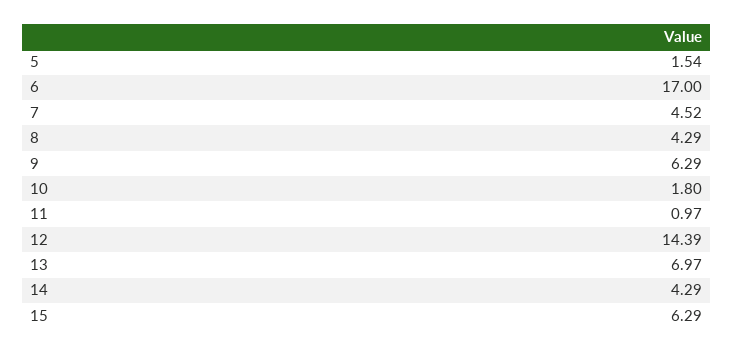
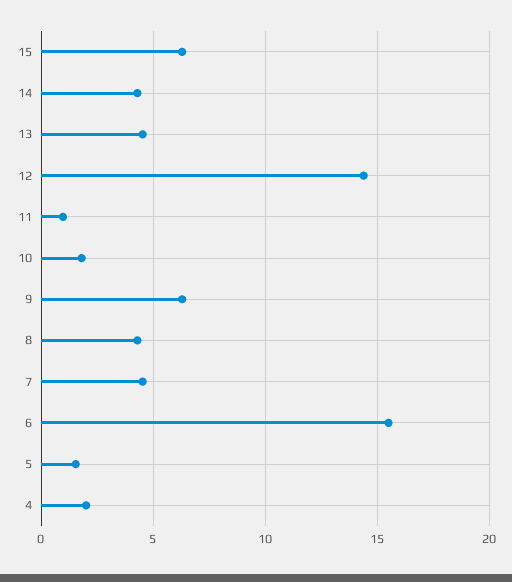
6: 17 -> 15.5
13: 6.97 -> 4.5
4: none -> 2

